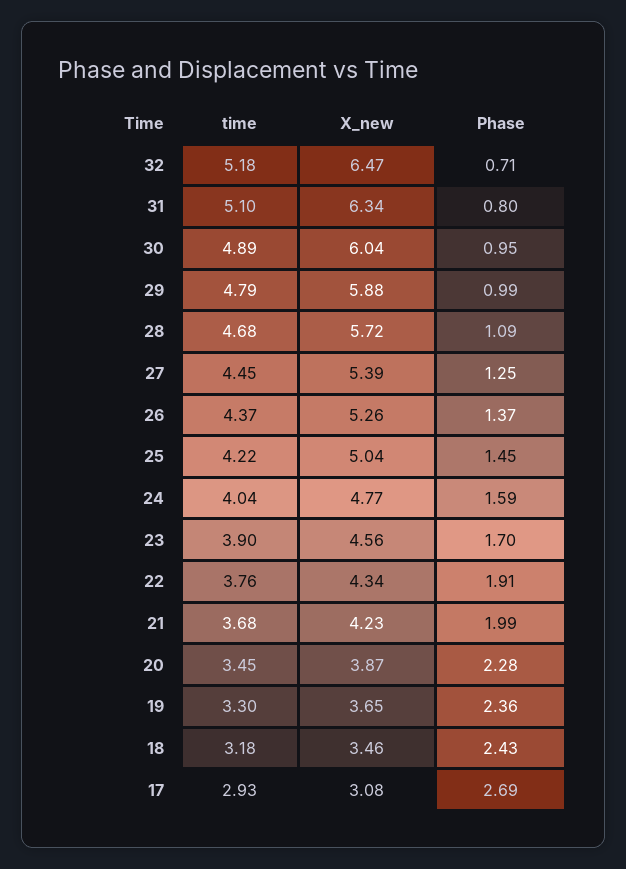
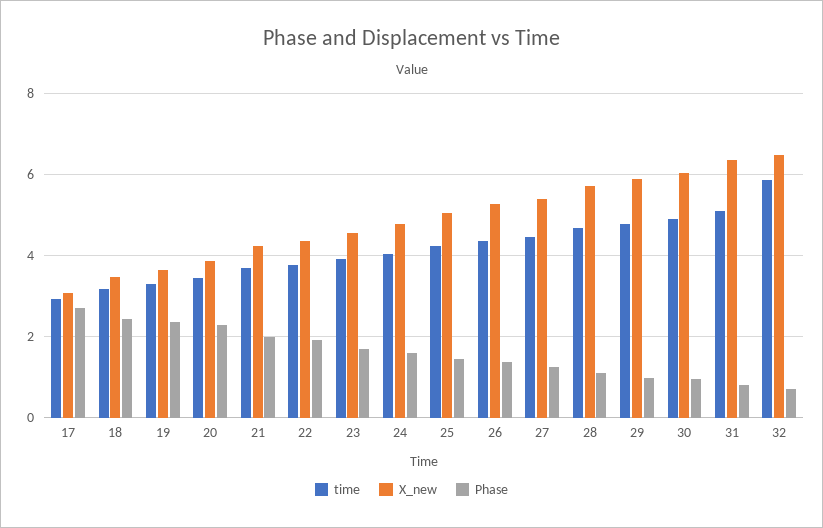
time, 32: 5.18 -> 5.8

